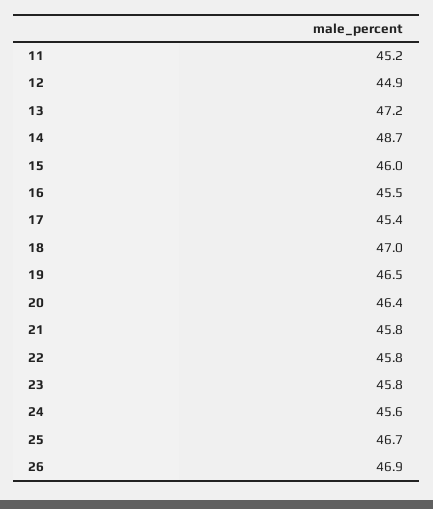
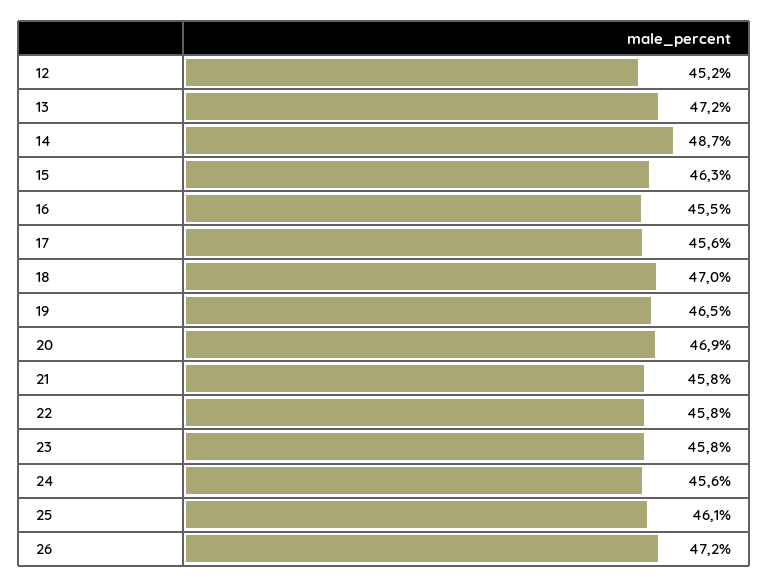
11: 45.2 -> none
12: 44.9 -> 45.2
15: 46 -> 46.3
17: 45.4 -> 45.6
20: 46.4 -> 46.9
25: 46.7 -> 46.1
26: 46.9 -> 47.2

